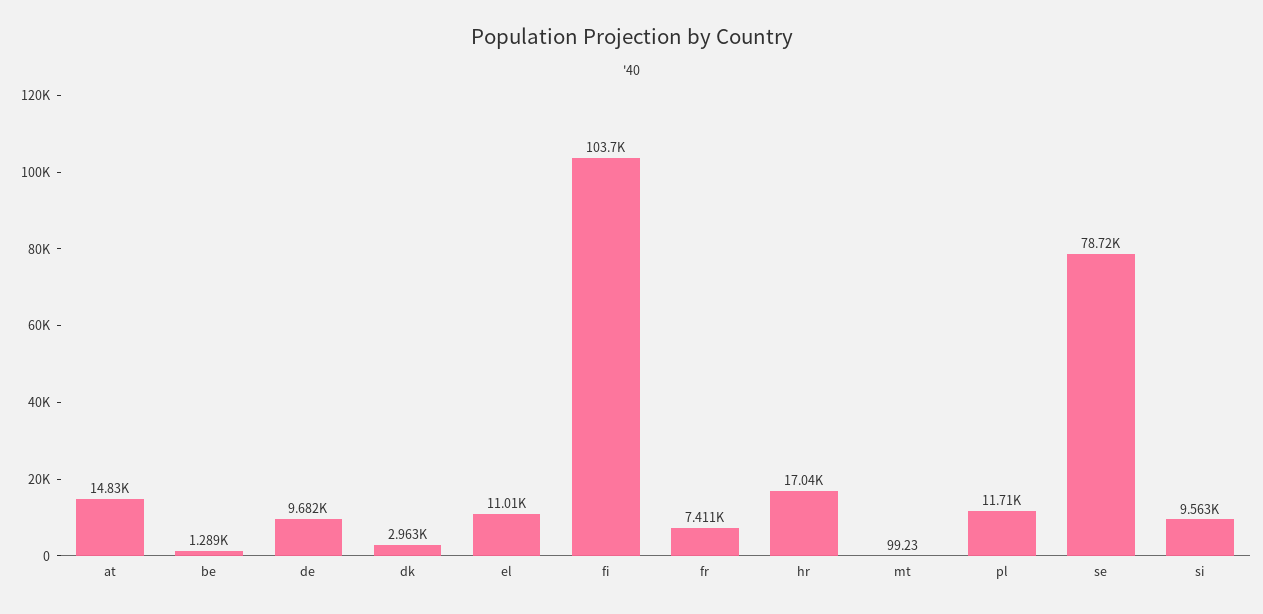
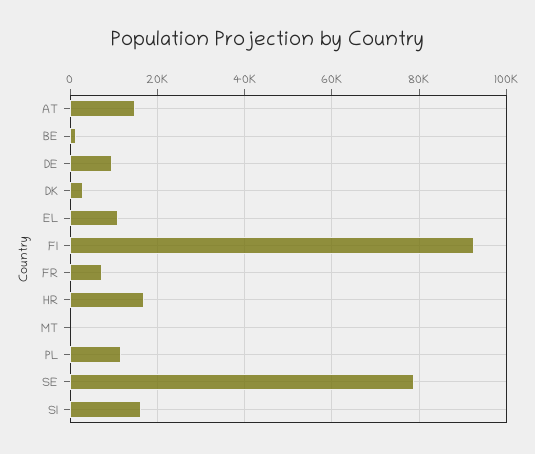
fi: 103700 -> 92000
si: 9563 -> 16000

